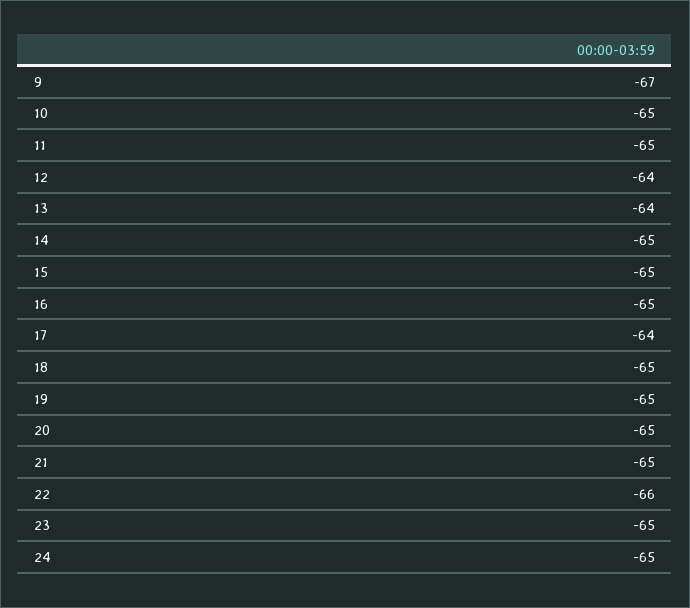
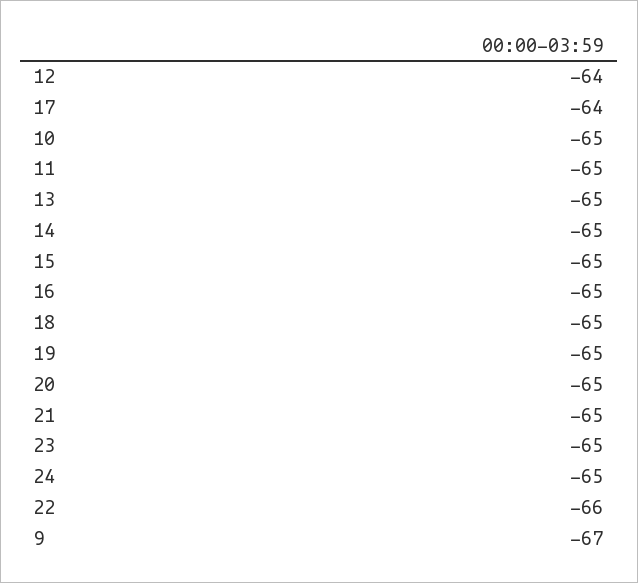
13: -64 -> -65

